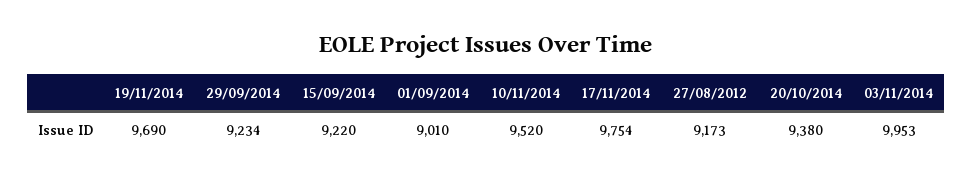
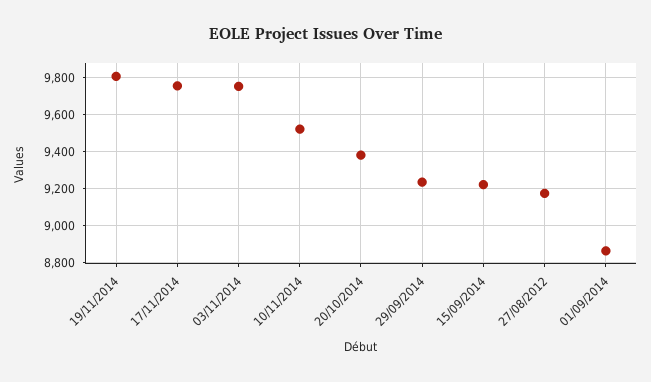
19/11/2014: 9690 -> 9800
01/09/2014: 9010 -> 8850
03/11/2014: 9953 -> 9750

